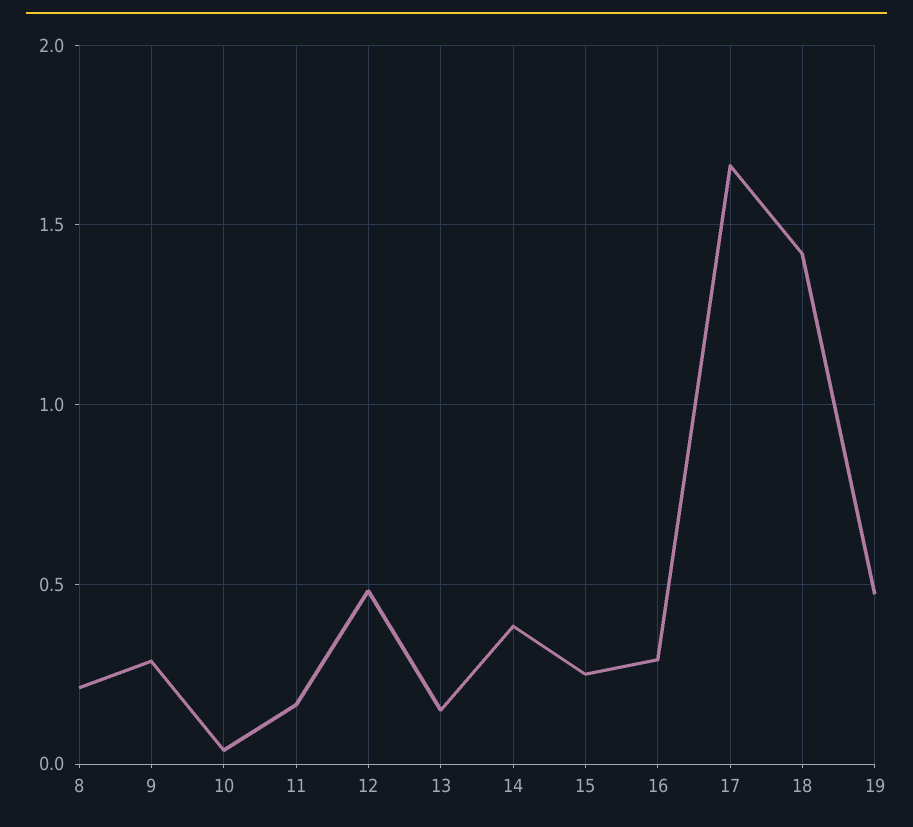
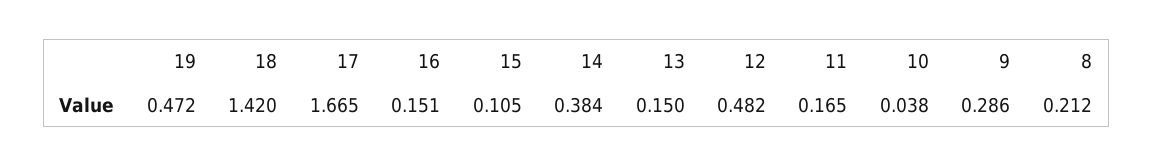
15: 0.25 -> 0.105
16: 0.3 -> 0.151

